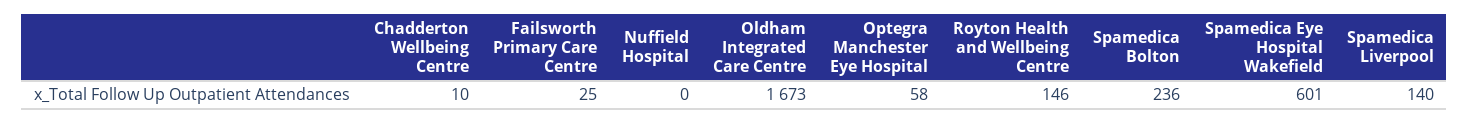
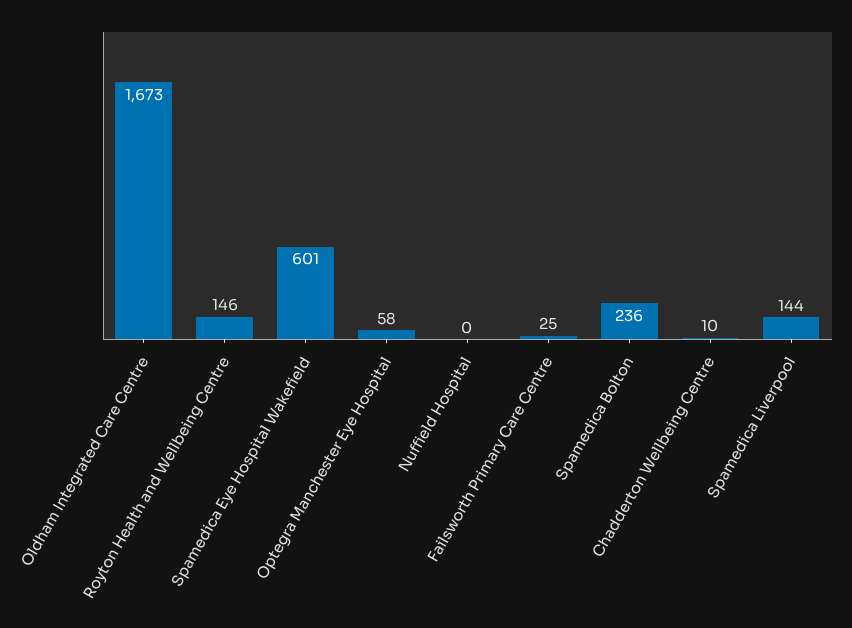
Spamedica Liverpool: 140 -> 144

